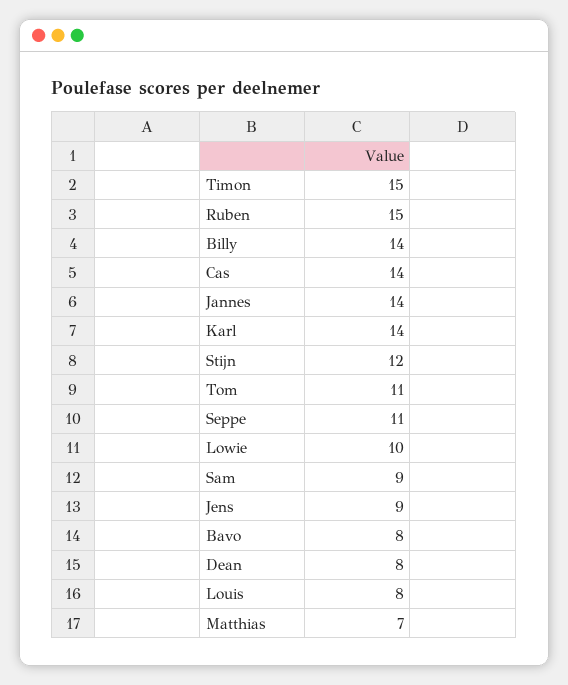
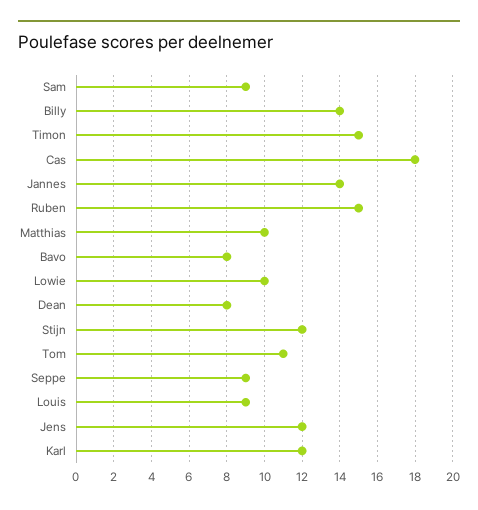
Cas: 14 -> 18
Karl: 14 -> 12
Seppe: 11 -> 9
Jens: 9 -> 12
Louis: 8 -> 9
Matthias: 7 -> 10

